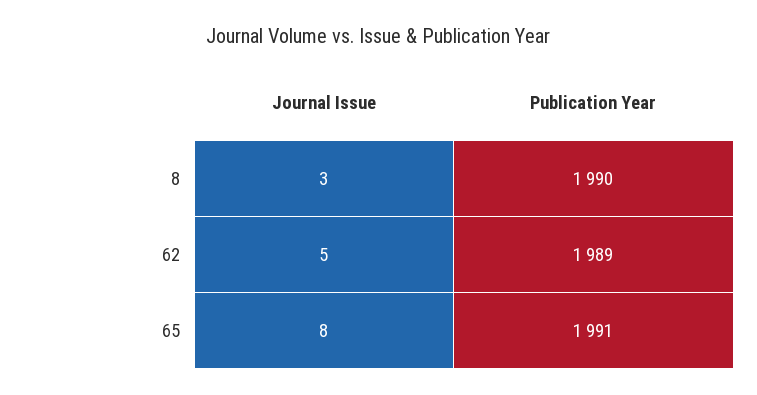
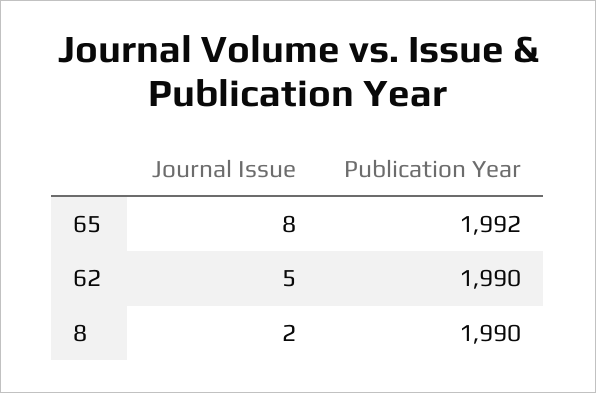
Journal Issue, 8: 3 -> 2
Publication Year, 62: 1989 -> 1990
Publication Year, 65: 1991 -> 1992

